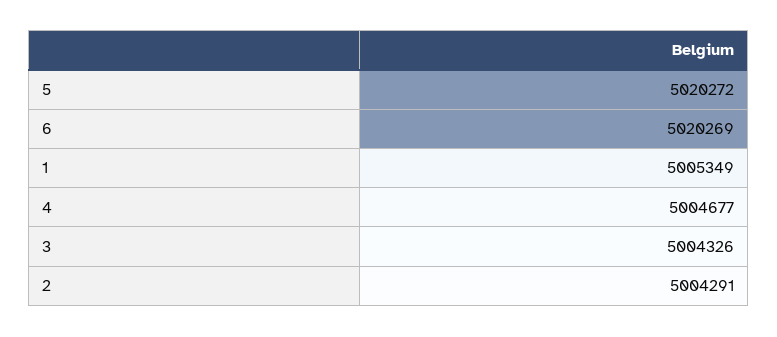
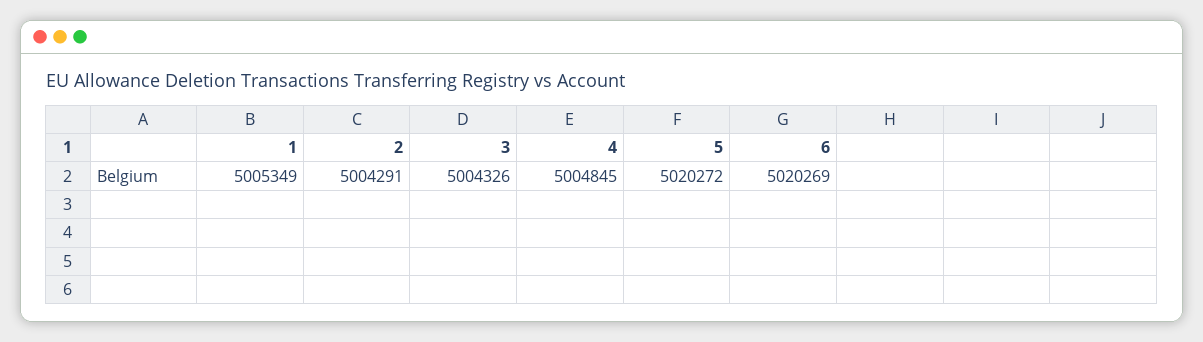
4: 5004677 -> 5004845

